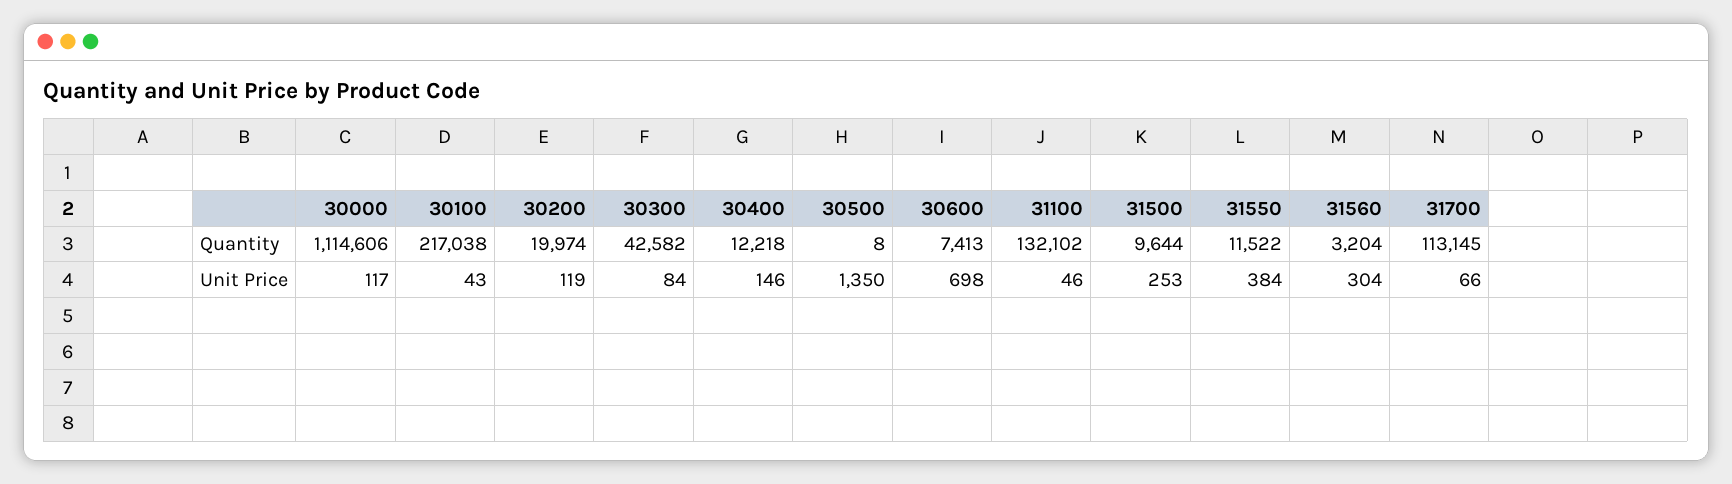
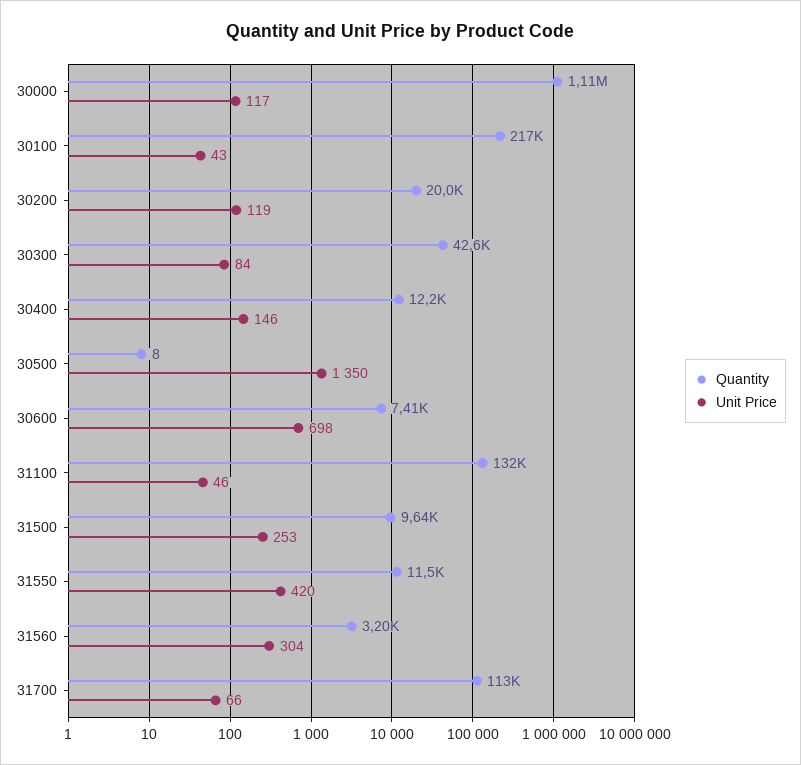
Unit Price, 31550: 384 -> 420

